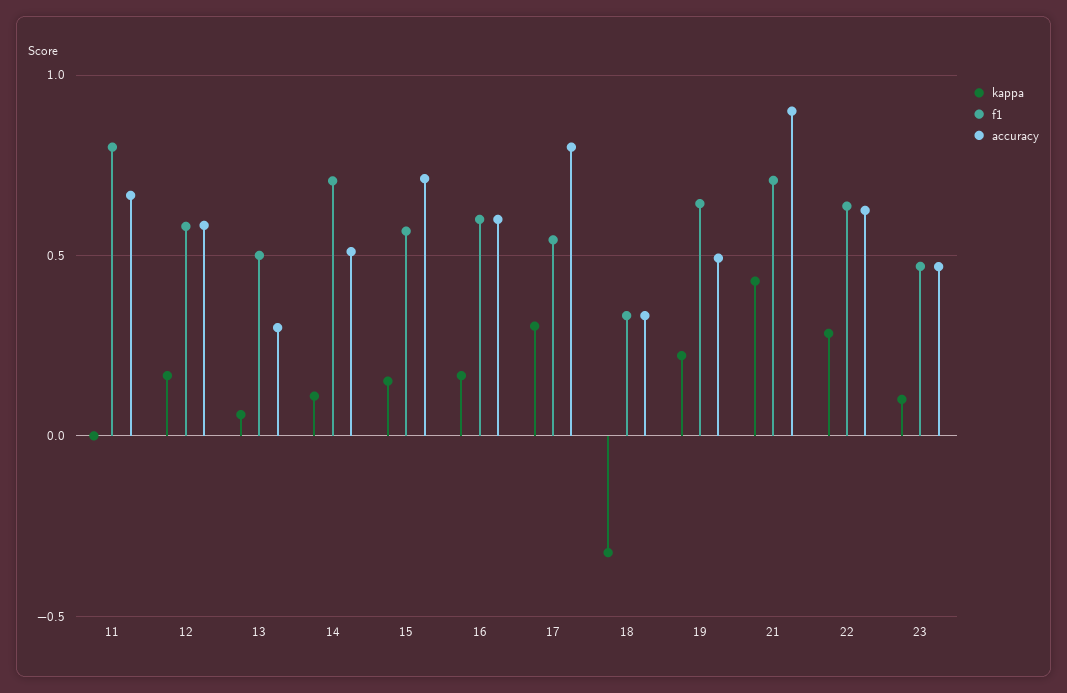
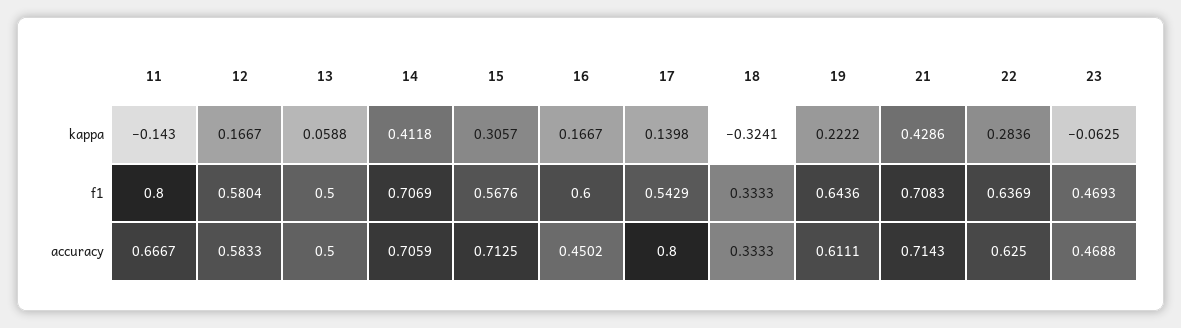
kappa, 11: 0 -> -0.143
accuracy, 13: 0.3 -> 0.5
kappa, 14: 0.1 -> 0.4118
accuracy, 14: 0.5 -> 0.7059
kappa, 15: 0.15 -> 0.3057
accuracy, 16: 0.6 -> 0.4502
kappa, 17: 0.3 -> 0.1398
accuracy, 19: 0.5 -> 0.6111
accuracy, 21: 0.9 -> 0.7143
kappa, 23: 0.1 -> -0.0625

